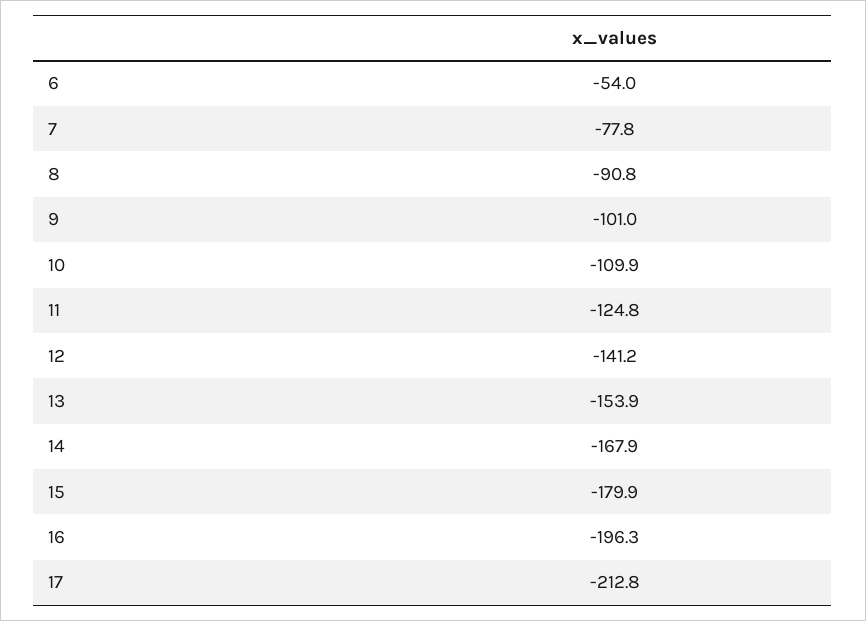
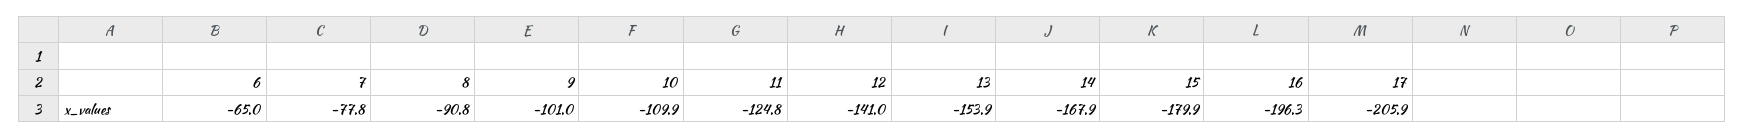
6: -54 -> -65
12: -141.2 -> -141
17: -212.8 -> -205.9

